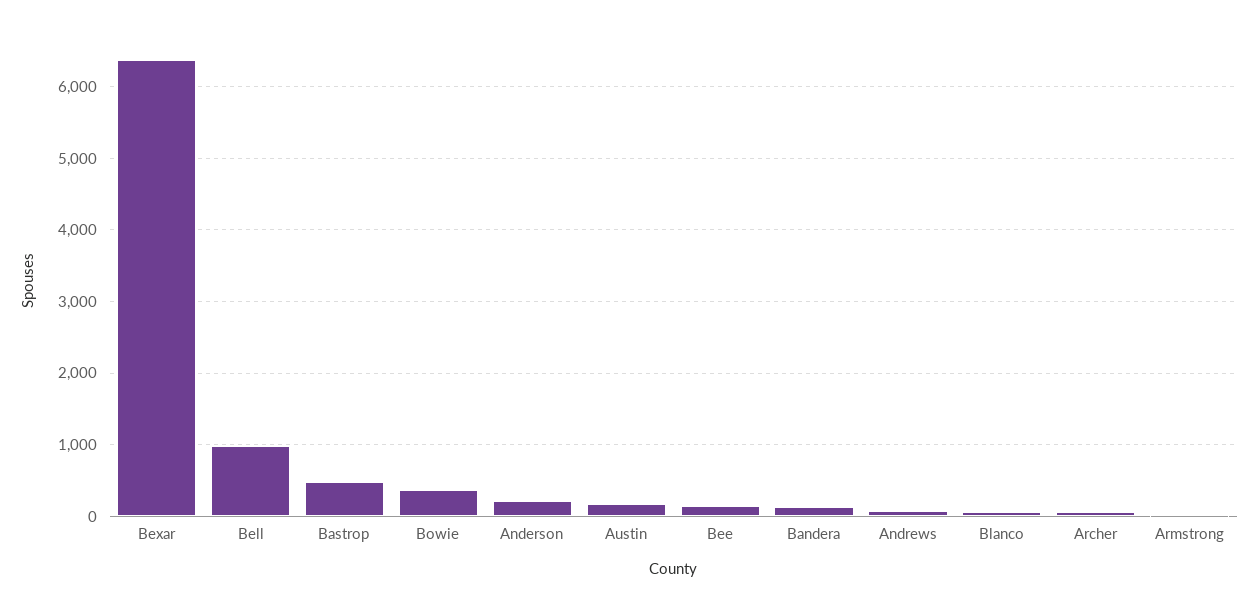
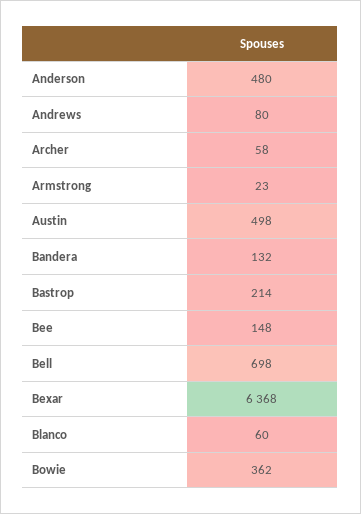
Bell: 1000 -> 698
Bastrop: 500 -> 214
Anderson: 200 -> 480
Austin: 200 -> 498

